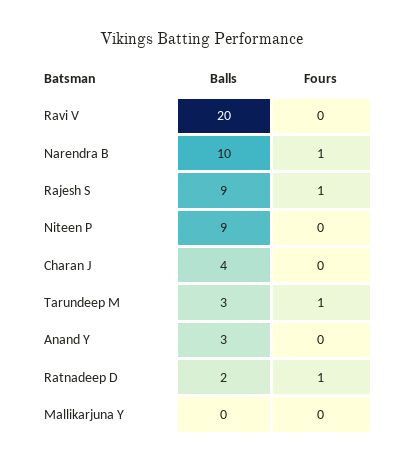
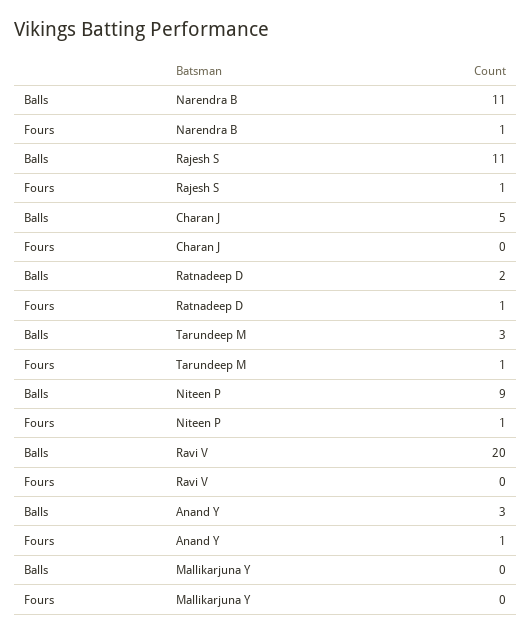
Balls, Narendra B: 10 -> 11
Balls, Rajesh S: 9 -> 11
Fours, Niteen P: 0 -> 1
Balls, Charan J: 4 -> 5
Fours, Anand Y: 0 -> 1

